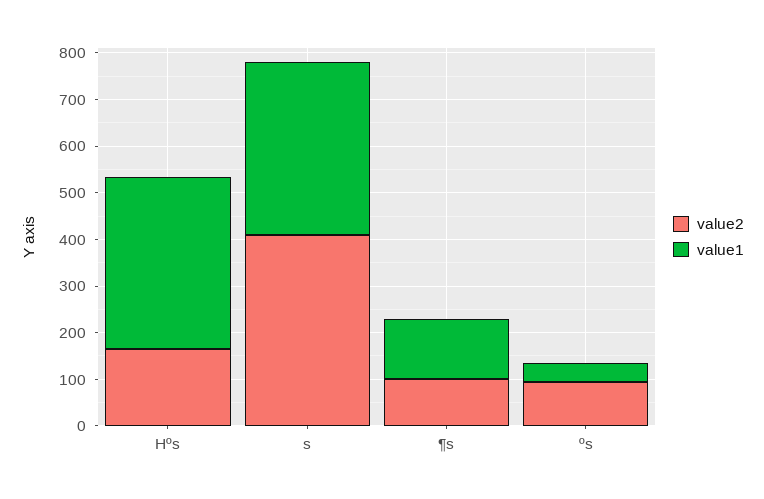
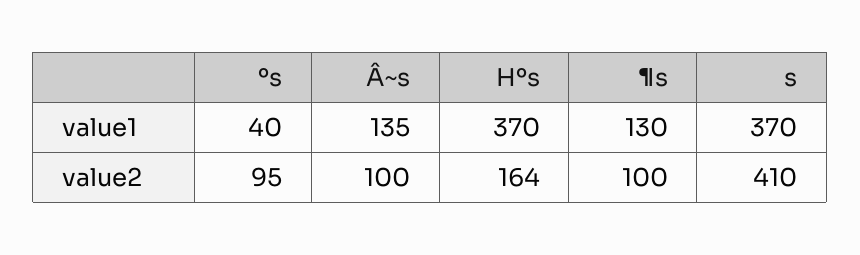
value1, Â~s: none -> 135
value2, Â~s: none -> 100

